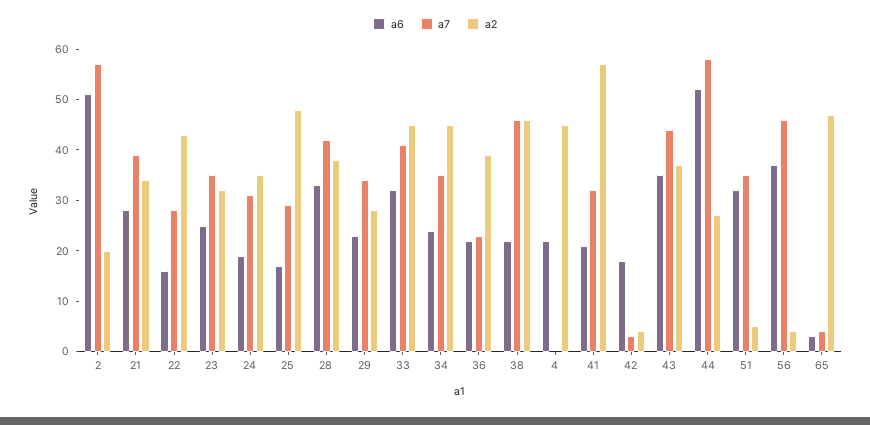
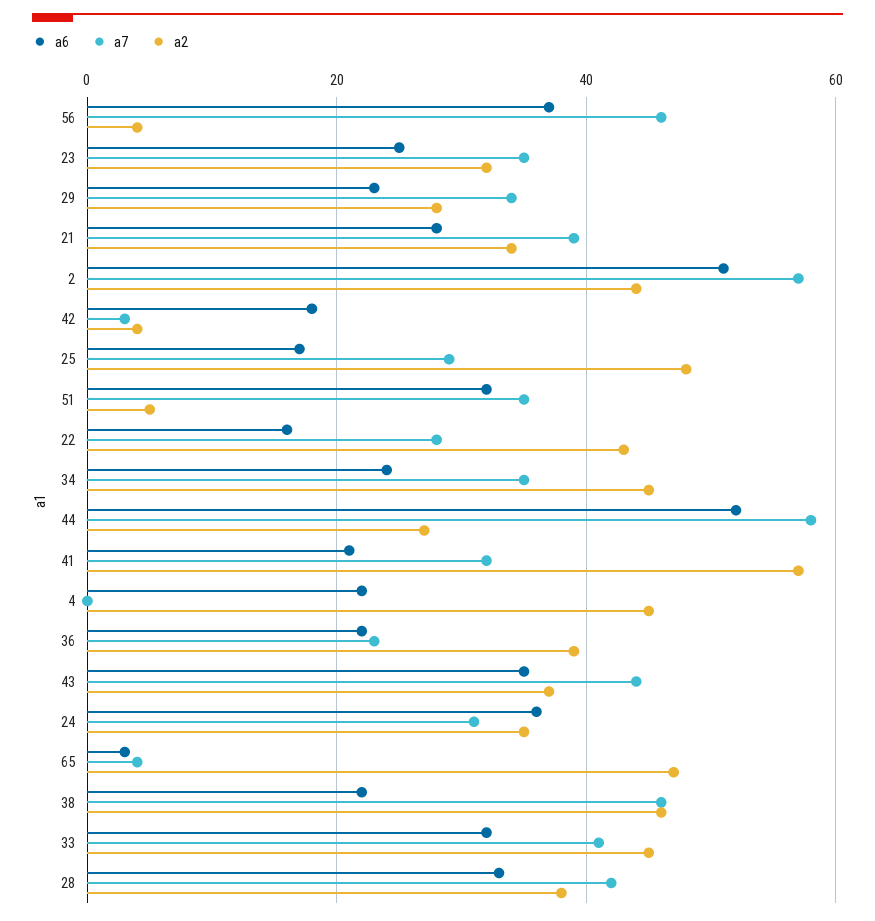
a2, 2: 20 -> 45
a6, 24: 20 -> 35

